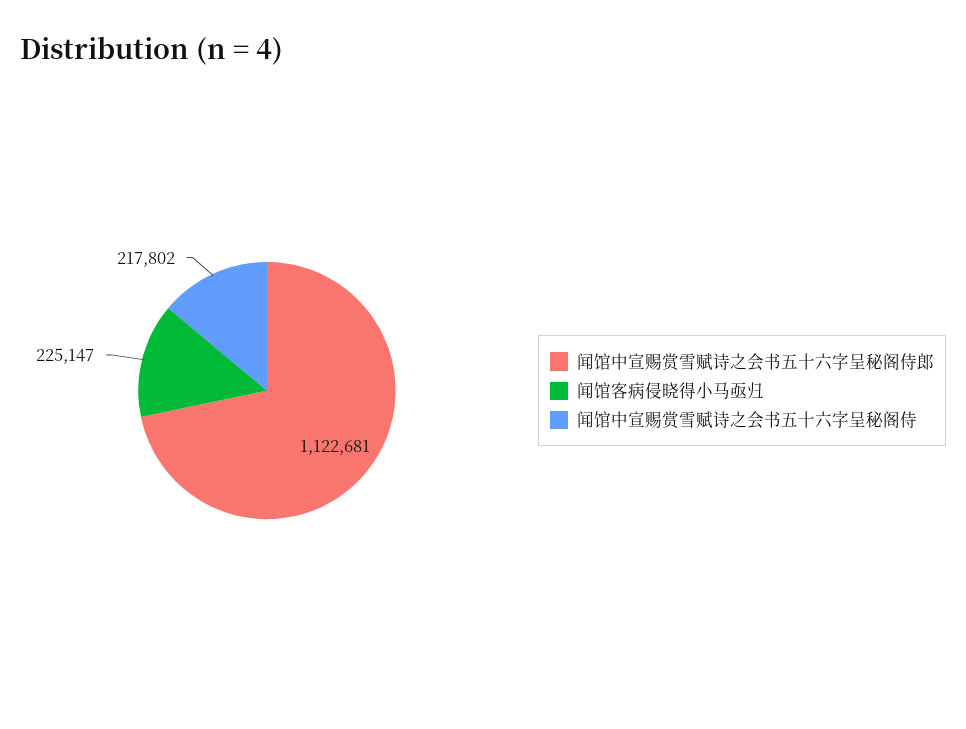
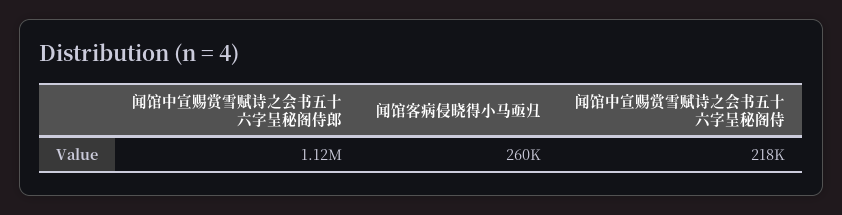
闻馆客病侵晓得小马亟归: 225147 -> 260000

